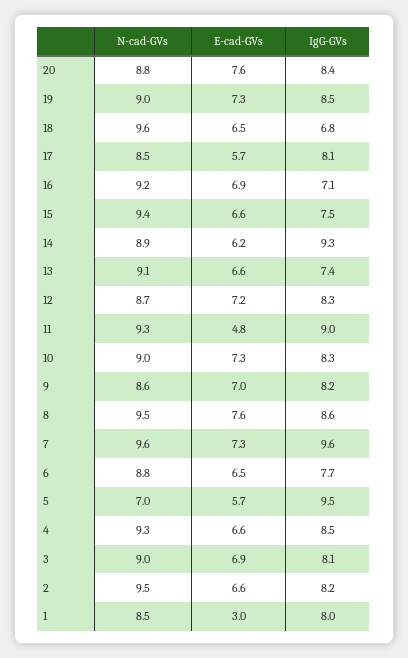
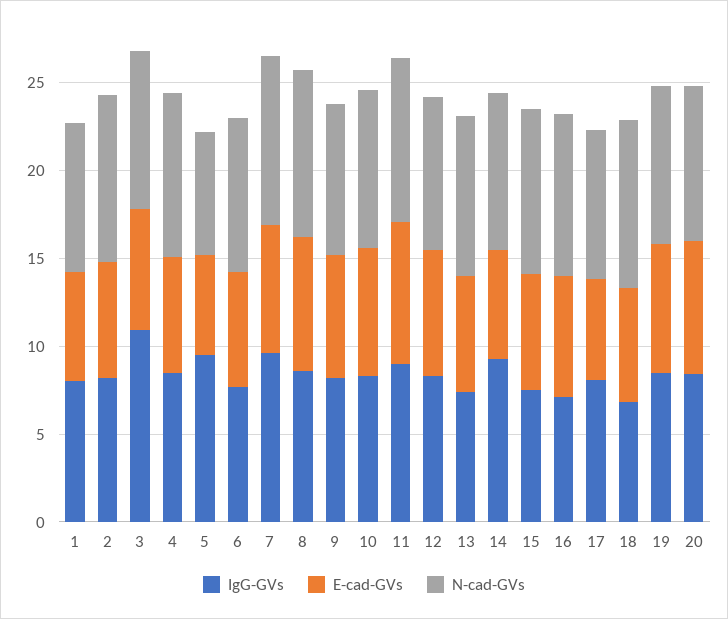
E-cad-GVs, 11: 4.8 -> 8
IgG-GVs, 3: 8.1 -> 11
E-cad-GVs, 1: 3 -> 6

